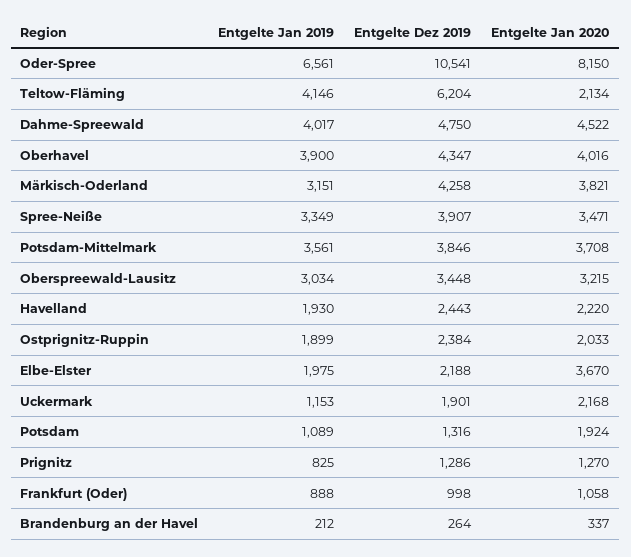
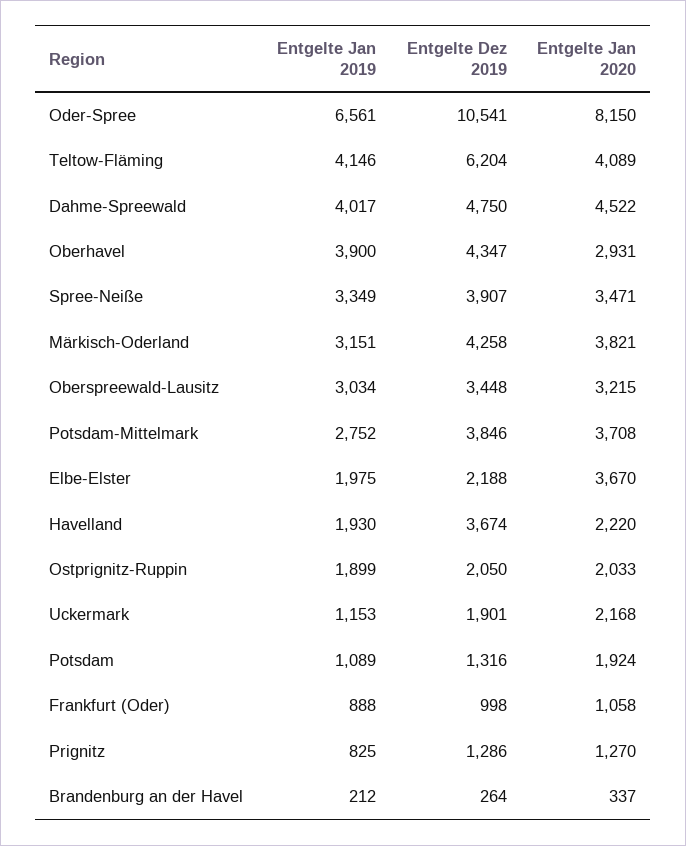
Entgelte Jan 2020, Teltow-Fläming: 2134 -> 4089
Entgelte Jan 2020, Oberhavel: 4016 -> 2931
Entgelte Jan 2019, Potsdam-Mittelmark: 3561 -> 2752
Entgelte Dez 2019, Havelland: 2443 -> 3674
Entgelte Dez 2019, Ostprignitz-Ruppin: 2384 -> 2050

